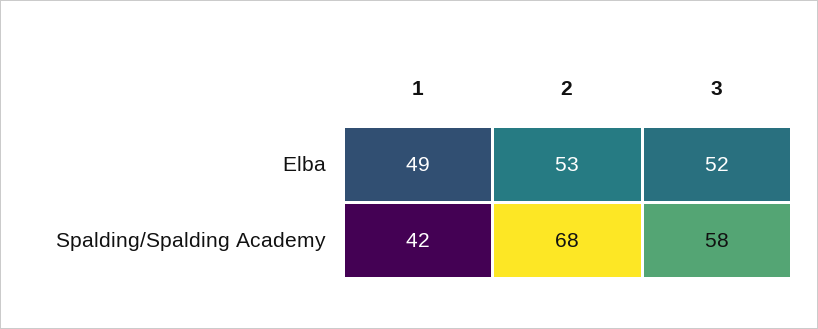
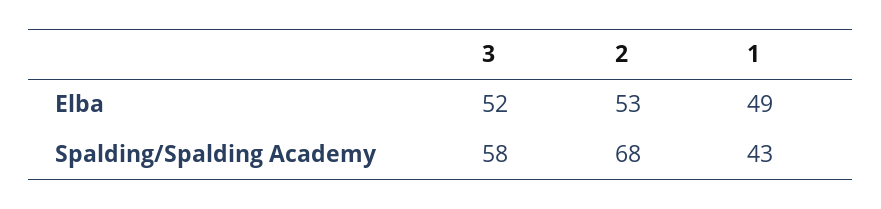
1, Spalding/Spalding Academy: 42 -> 43

